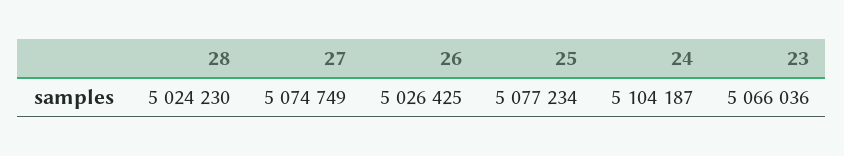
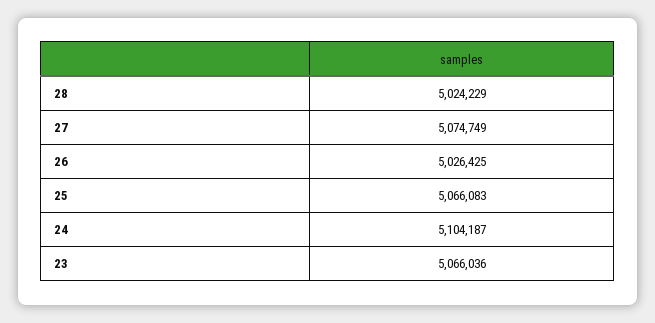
28: 5024230 -> 5024229
25: 5077234 -> 5066083

